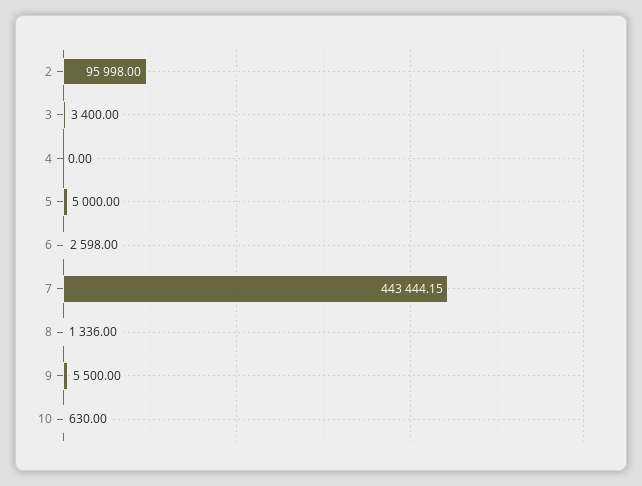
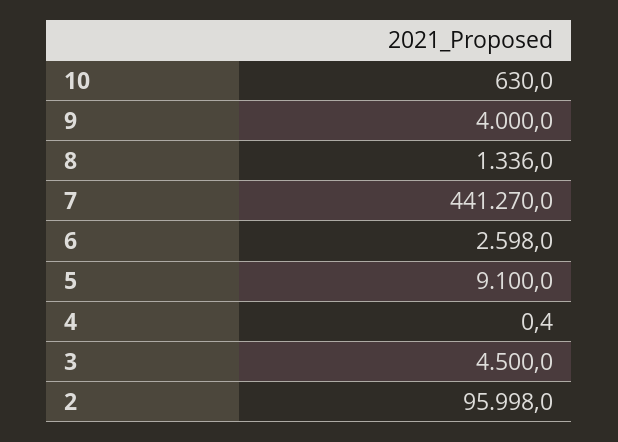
3: 3400 -> 4500
4: 0 -> 0.4
5: 5000 -> 9100
7: 443444.15 -> 441270
9: 5500 -> 4000

